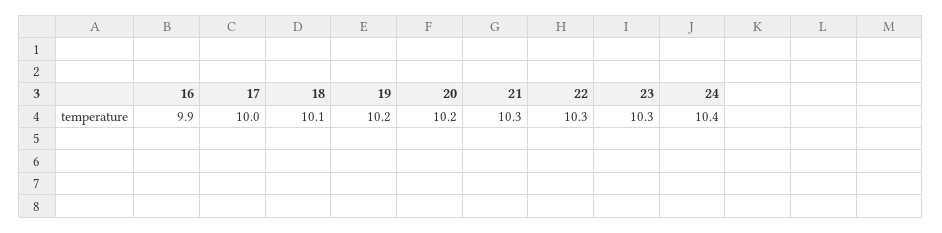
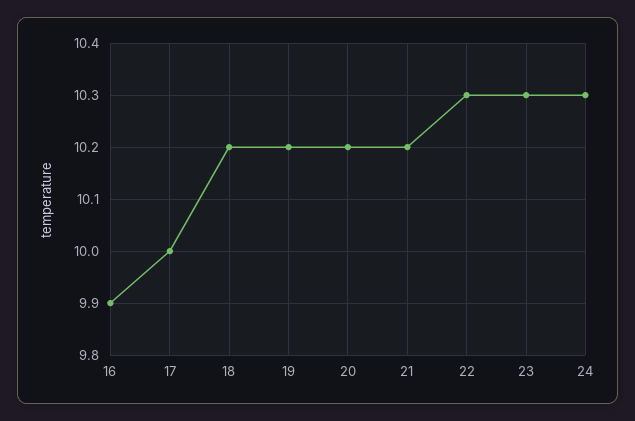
18: 10.1 -> 10.2
21: 10.3 -> 10.2
24: 10.4 -> 10.3

